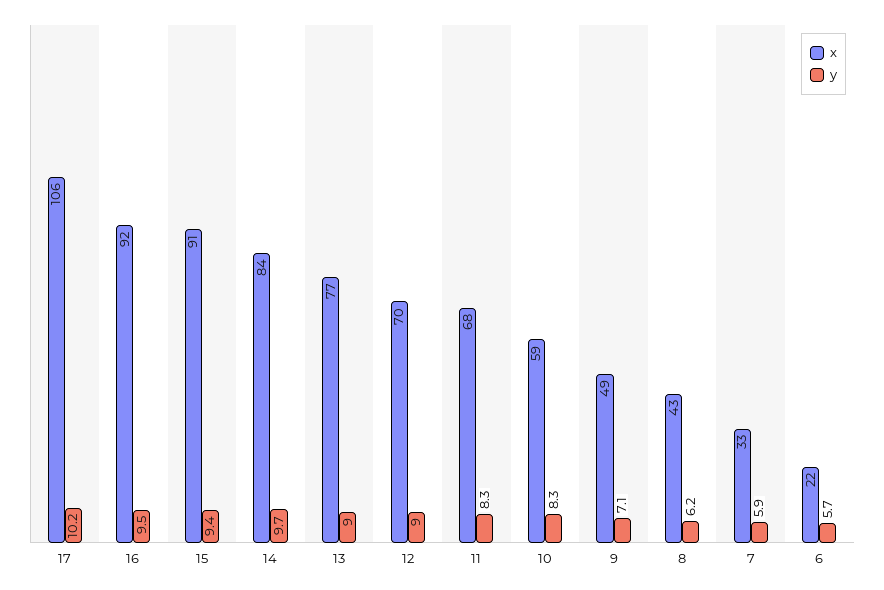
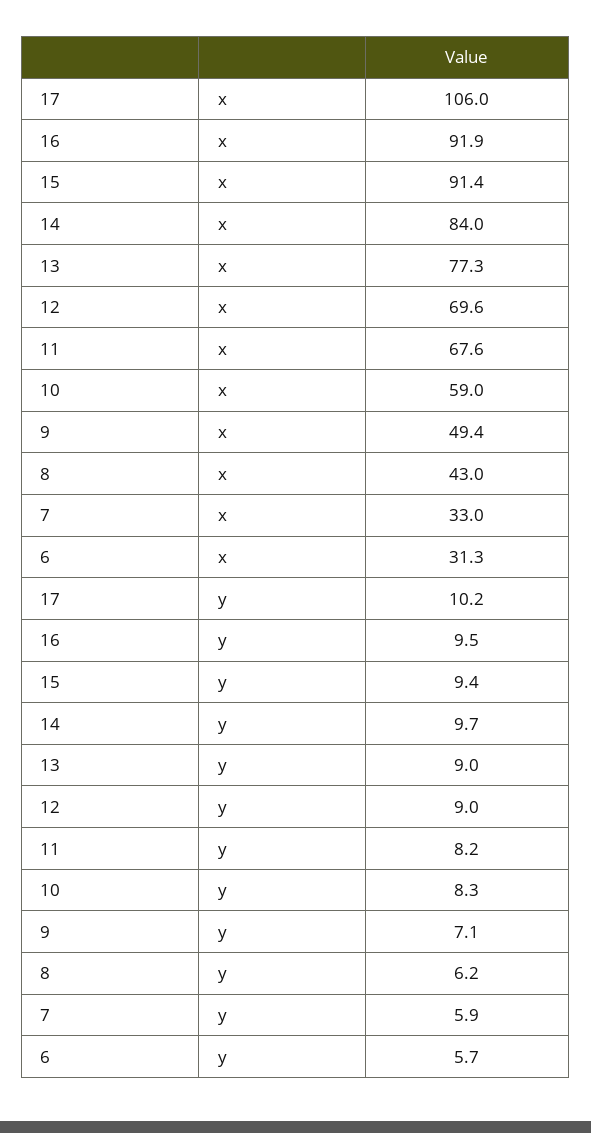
y, 11: 8.3 -> 8.2
x, 6: 22 -> 31.3

